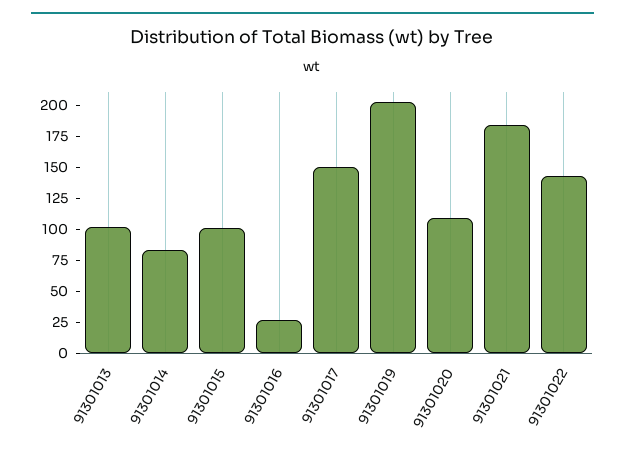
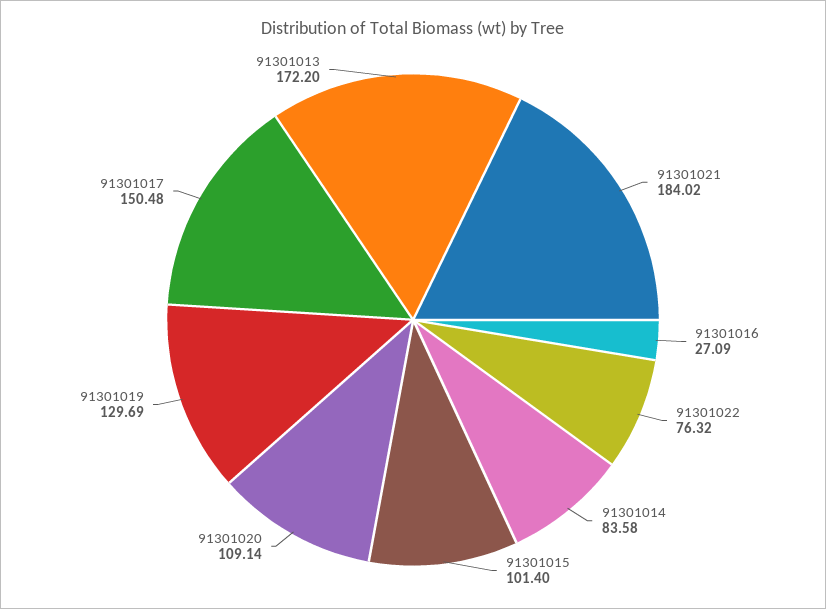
91301013: 100 -> 172.2
91301019: 200 -> 129.69
91301022: 150 -> 76.32

